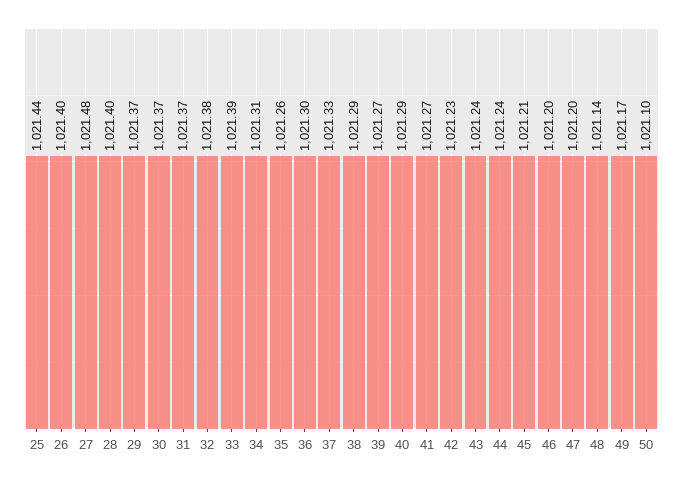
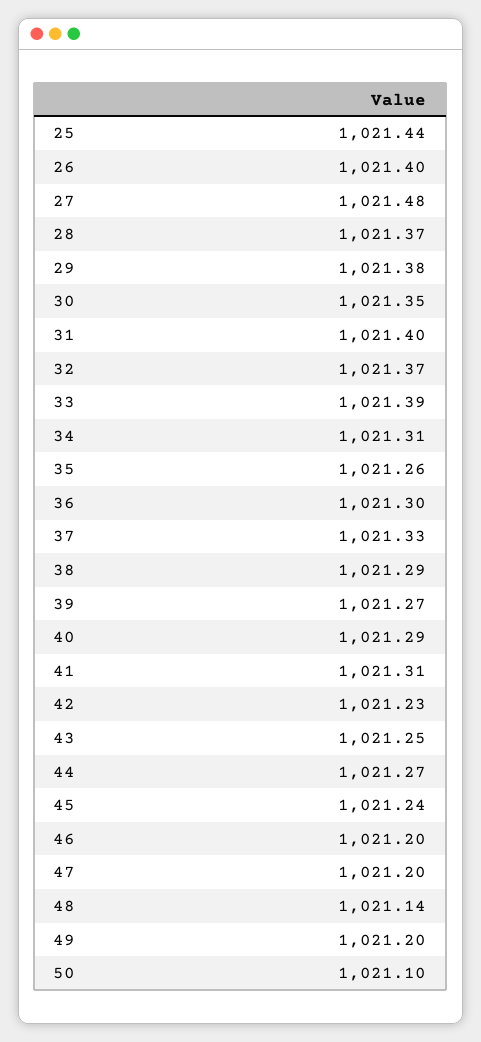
28: 1021.4 -> 1021.37
29: 1021.37 -> 1021.38
30: 1021.37 -> 1021.35
31: 1021.37 -> 1021.4
32: 1021.38 -> 1021.37
41: 1021.27 -> 1021.31
43: 1021.24 -> 1021.25
44: 1021.24 -> 1021.27
45: 1021.21 -> 1021.24
49: 1021.17 -> 1021.2

